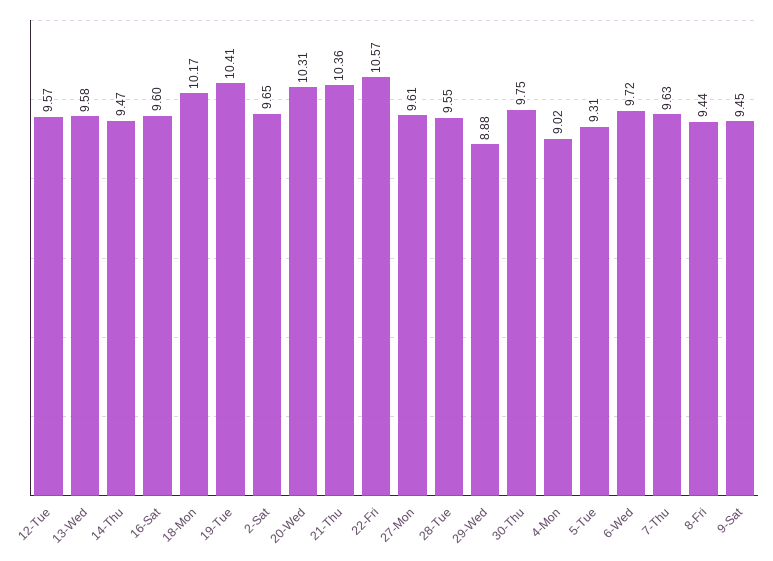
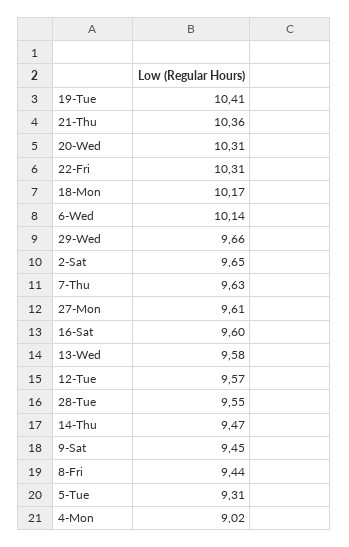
22-Fri: 10.57 -> 10.31
29-Wed: 8.88 -> 9.66
30-Thu: 9.75 -> none
6-Wed: 9.72 -> 10.14

